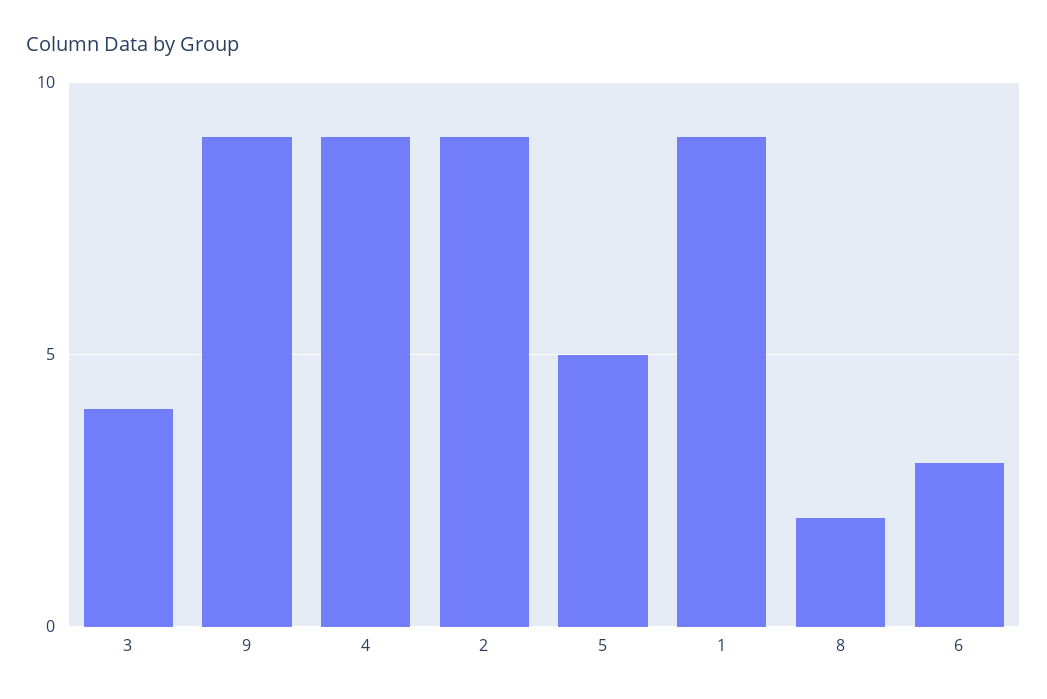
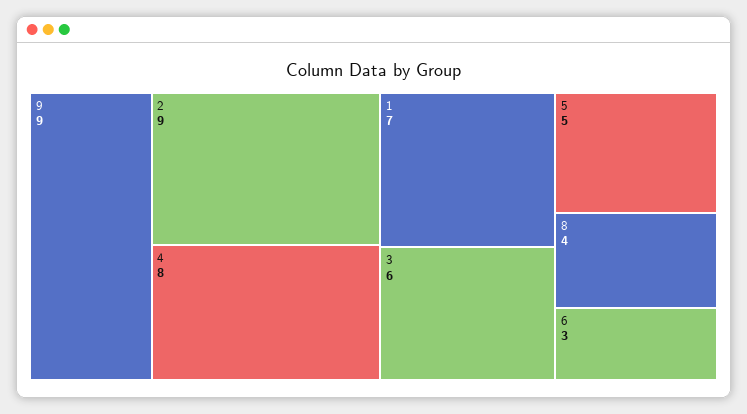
3: 4 -> 6
4: 9 -> 8
1: 9 -> 7
8: 2 -> 4

